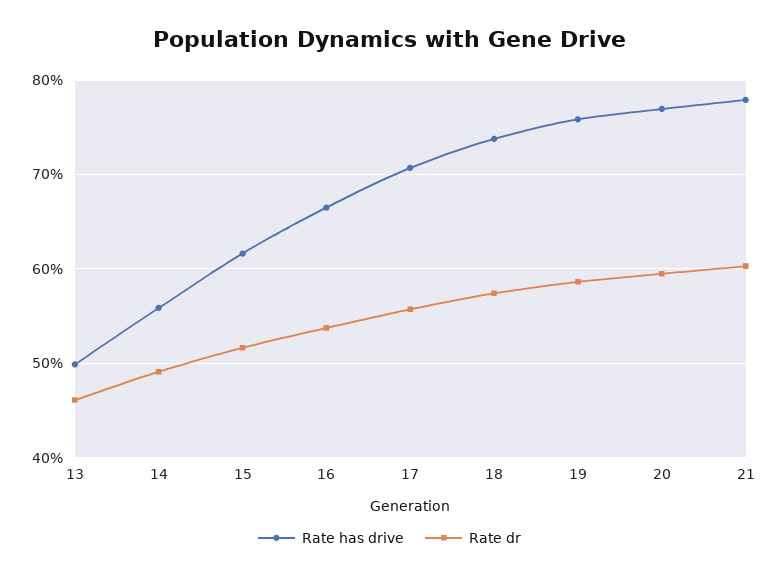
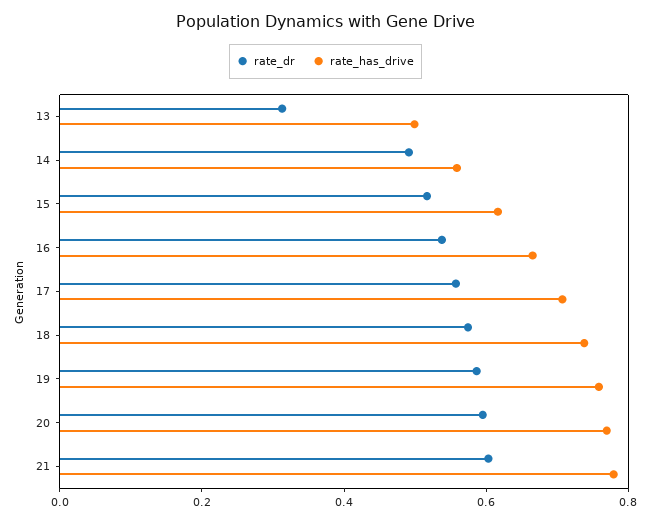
Rate dr, 13: 0.46 -> 0.3

